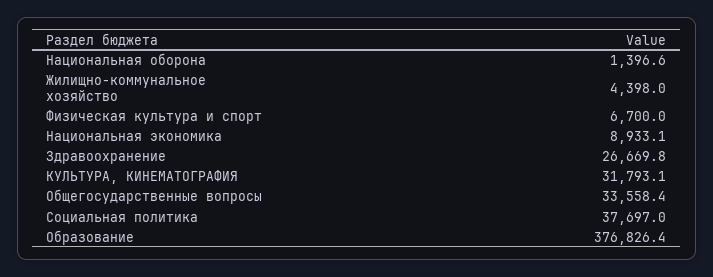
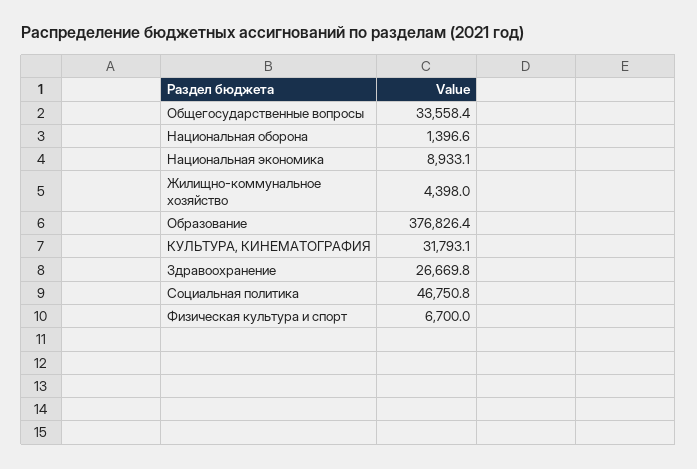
Социальная политика: 37697 -> 46750.8

